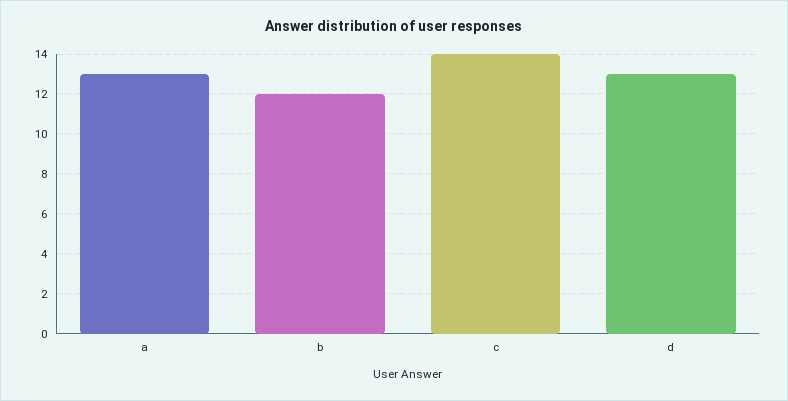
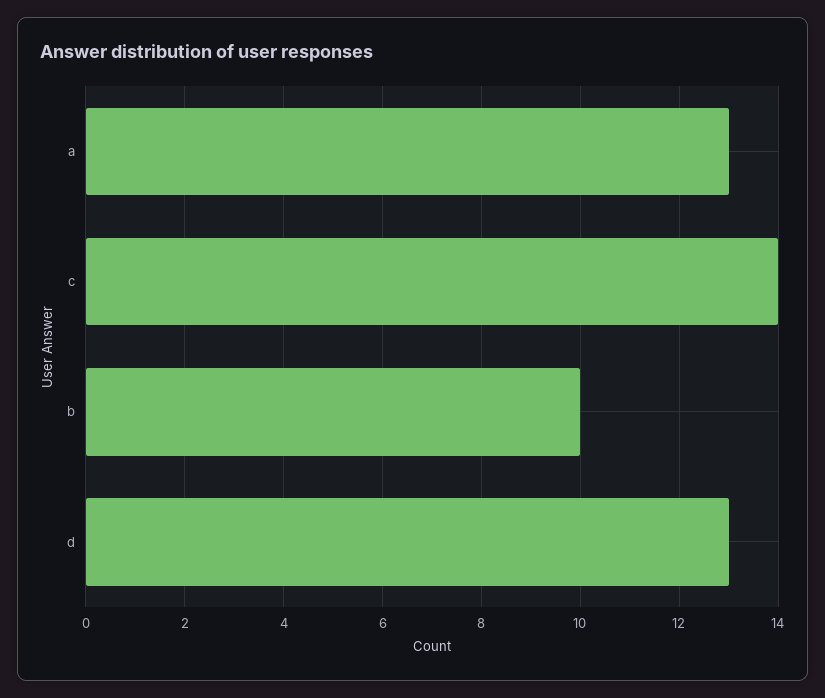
b: 12 -> 10

